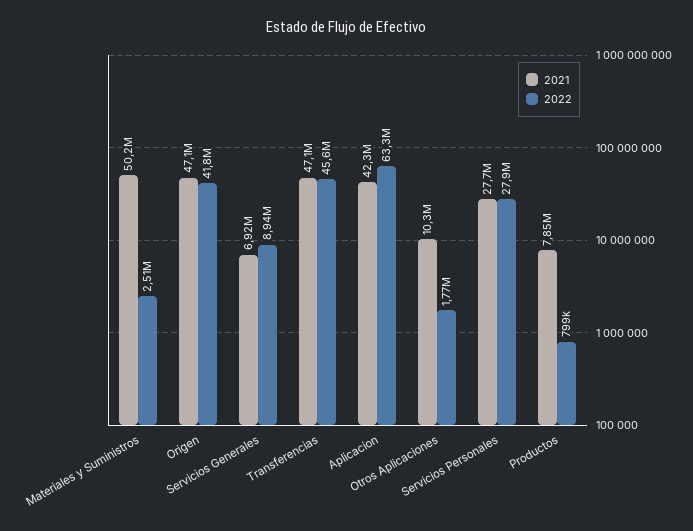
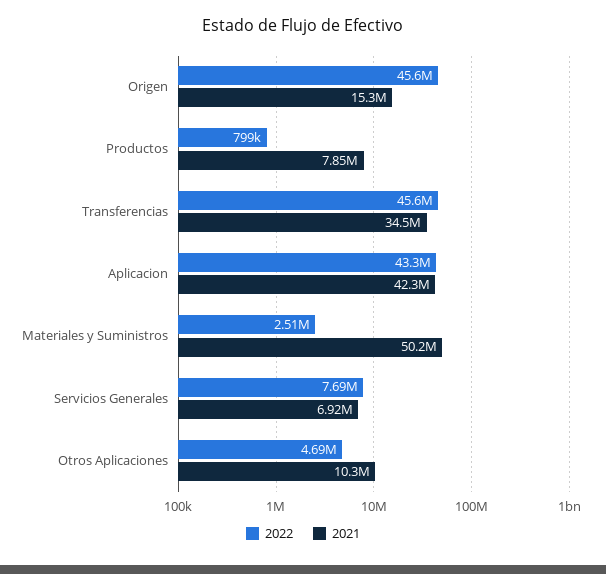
2021, Origen: 47100000 -> 15300000
2022, Origen: 41800000 -> 45600000
2022, Servicios Generales: 8940000 -> 7690000
2021, Transferencias: 47100000 -> 34500000
2022, Aplicacion: 63300000 -> 43300000
2022, Otros Aplicaciones: 1770000 -> 4690000
2021, Servicios Personales: 27700000 -> none
2022, Servicios Personales: 27900000 -> none

